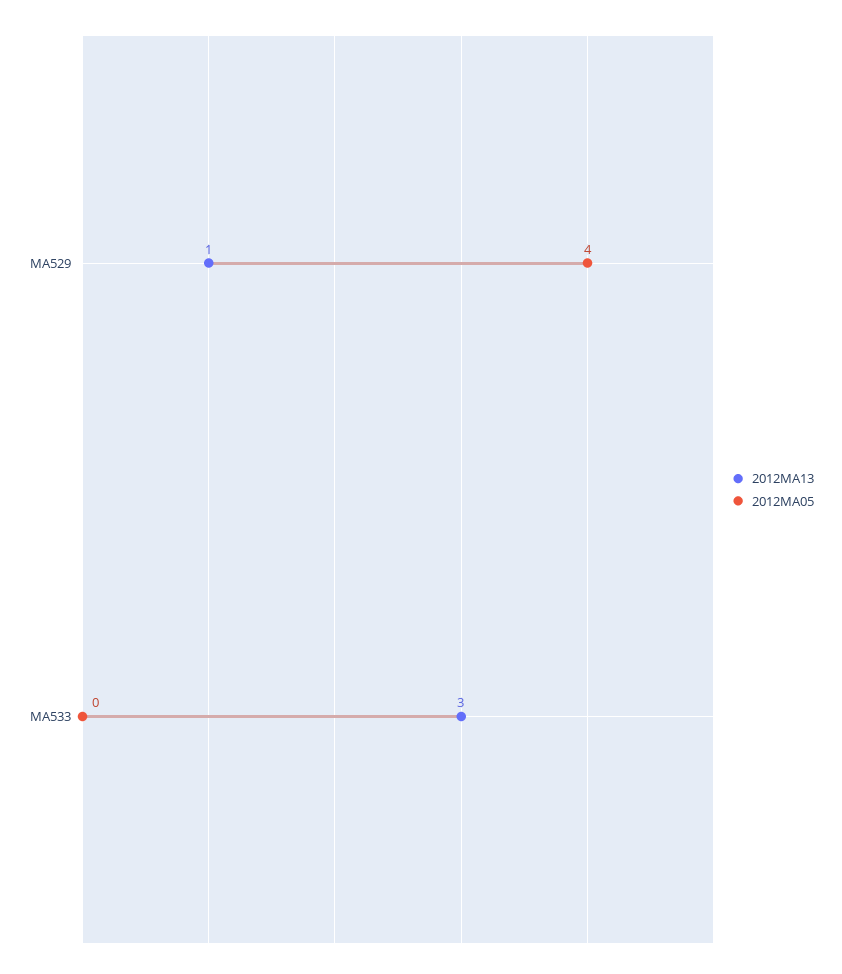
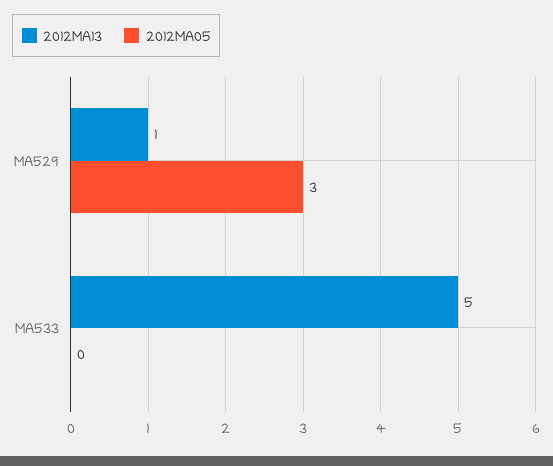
2012MA05, MA529: 4 -> 3
2012MA13, MA533: 3 -> 5

